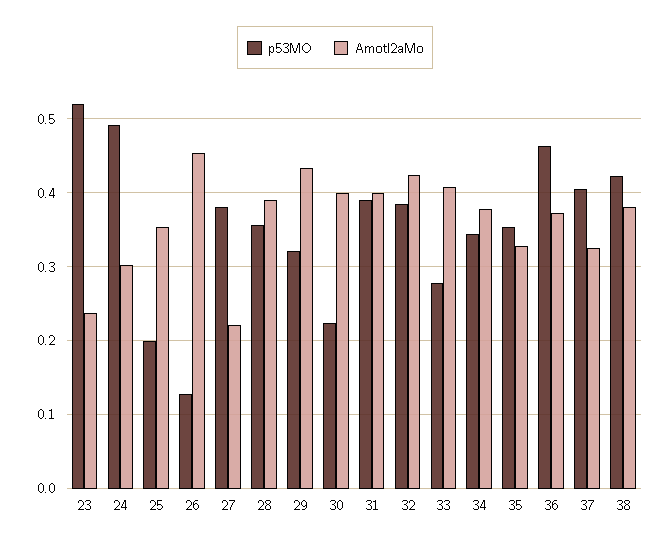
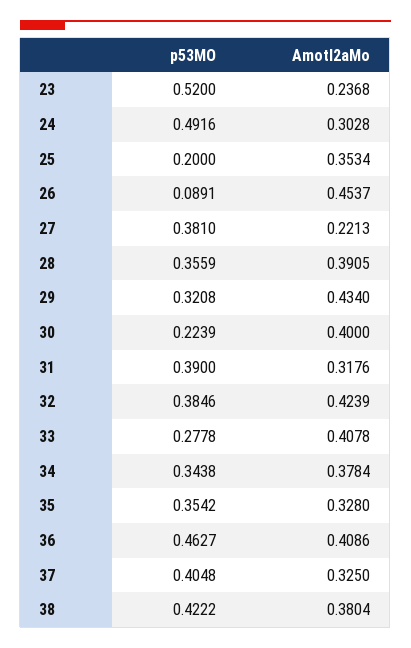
p53MO, 26: 0.13 -> 0.0891
Amotl2aMo, 31: 0.4 -> 0.3176
Amotl2aMo, 36: 0.37 -> 0.4086

